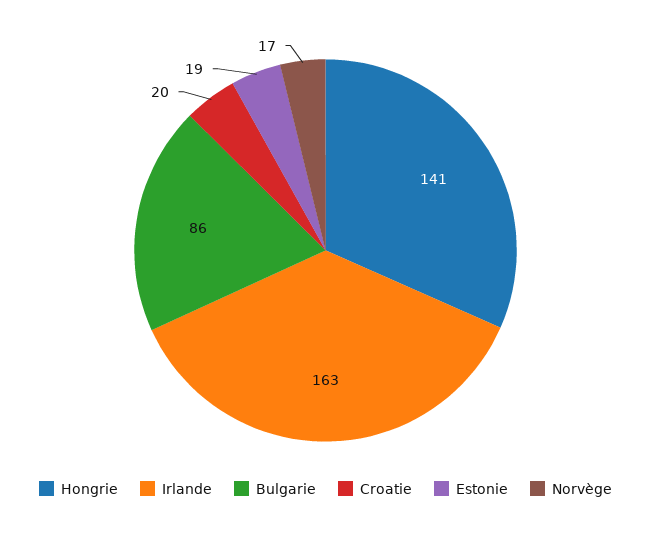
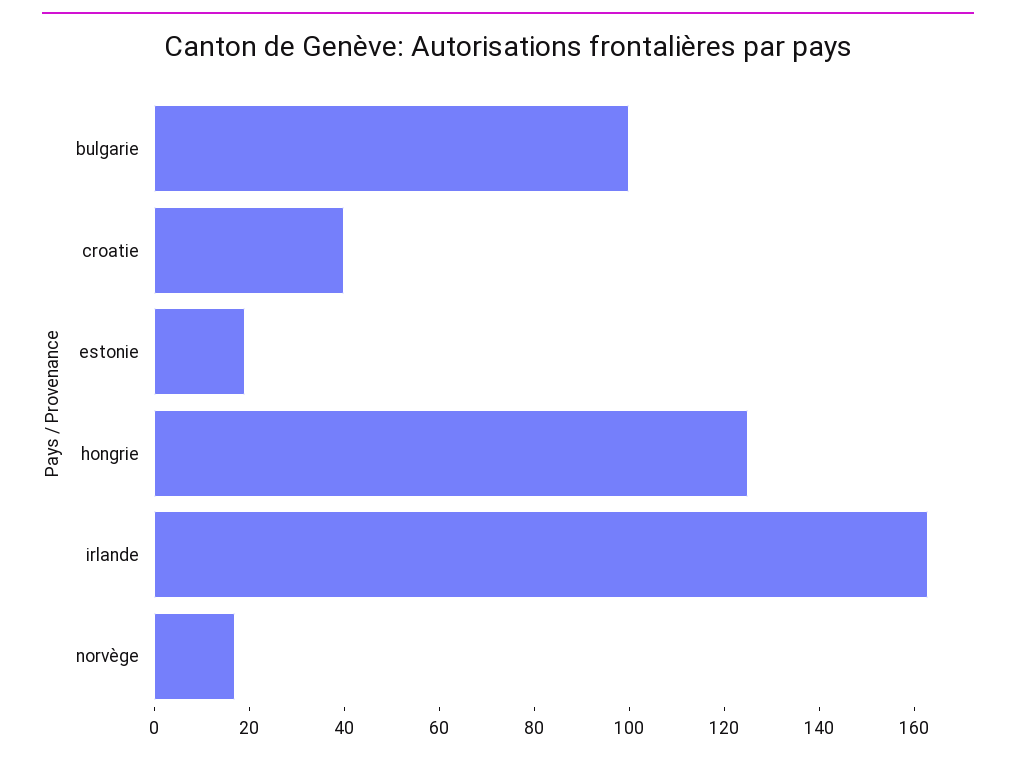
Hongrie: 141 -> 125
Bulgarie: 86 -> 100
Croatie: 20 -> 40

